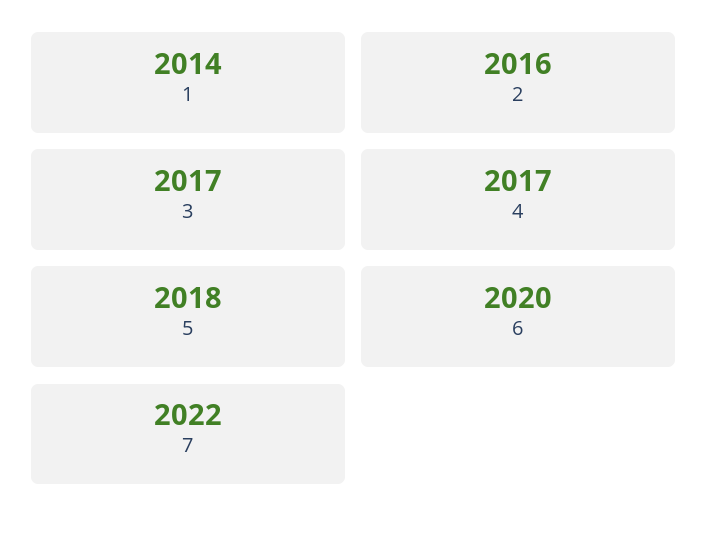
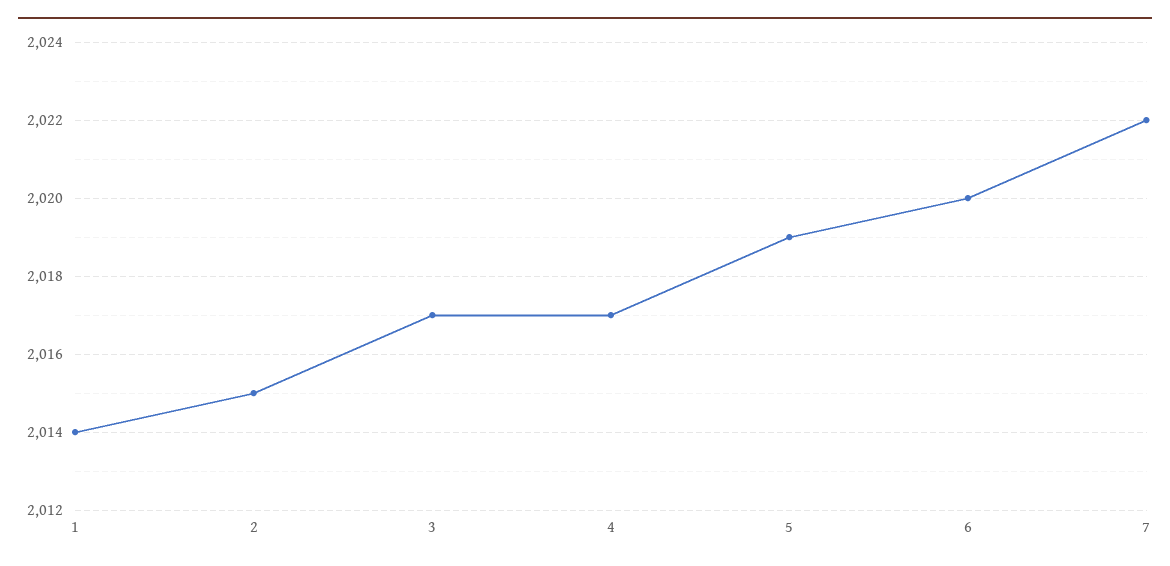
2: 2016 -> 2015
5: 2018 -> 2019

